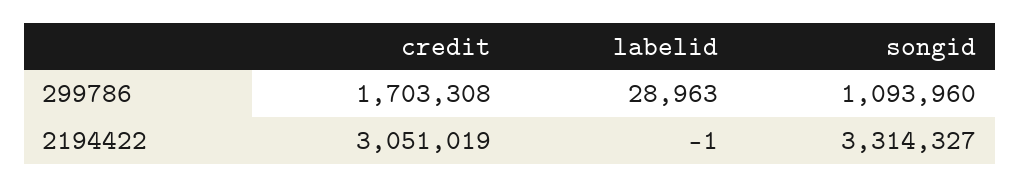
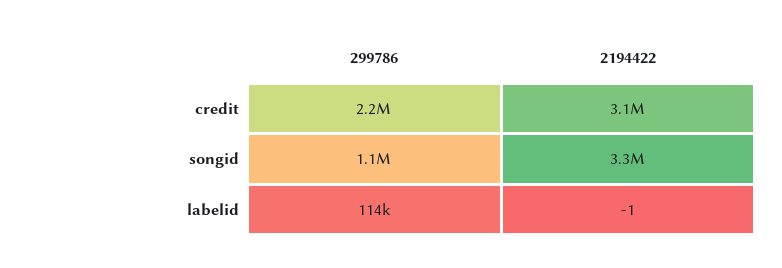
credit, 299786: 1703308 -> 2200000
labelid, 299786: 28963 -> 114000

